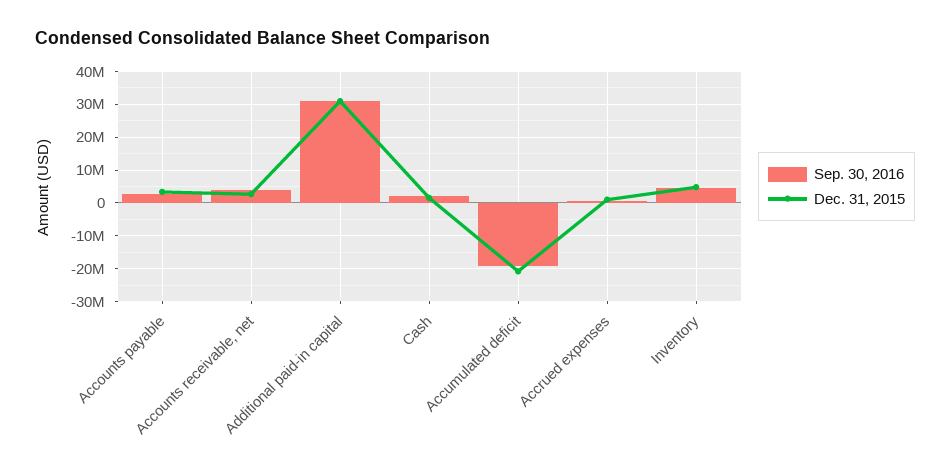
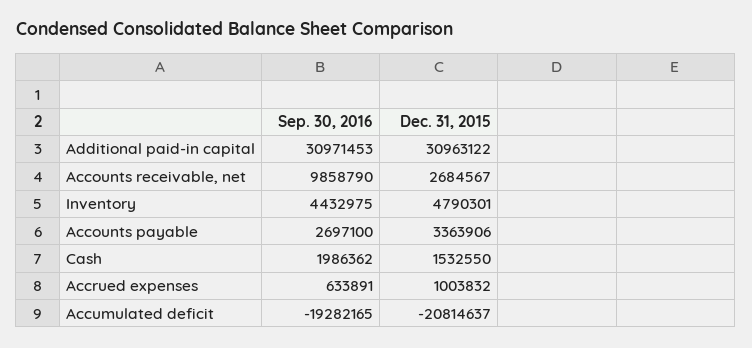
Sep. 30, 2016, Accounts receivable, net: 4000000 -> 9858790

